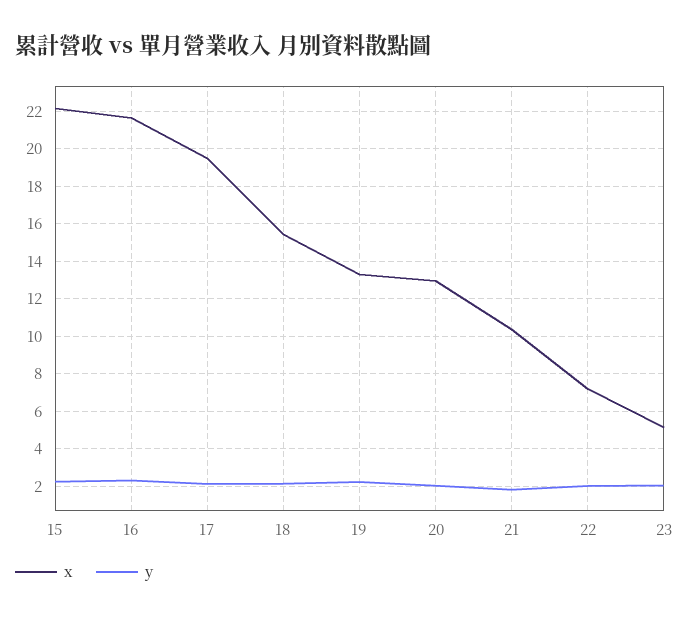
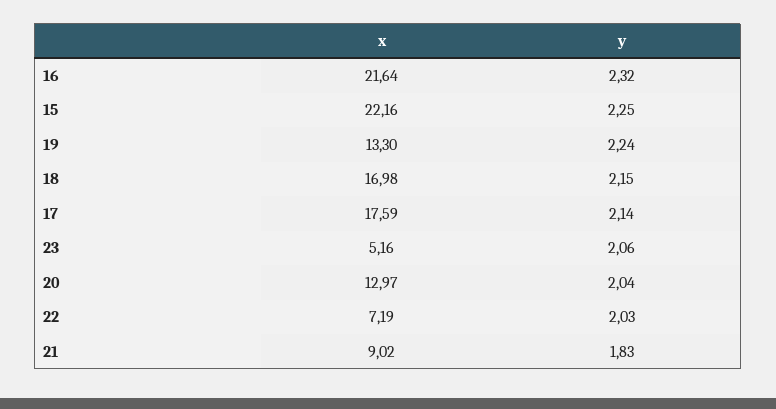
x, 17: 19.5 -> 17.59
x, 18: 15.5 -> 16.98
x, 21: 10.5 -> 9.02

